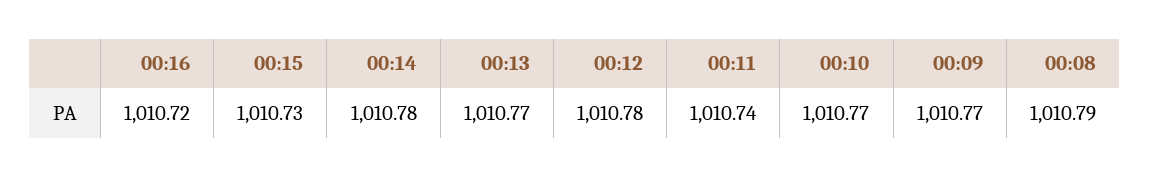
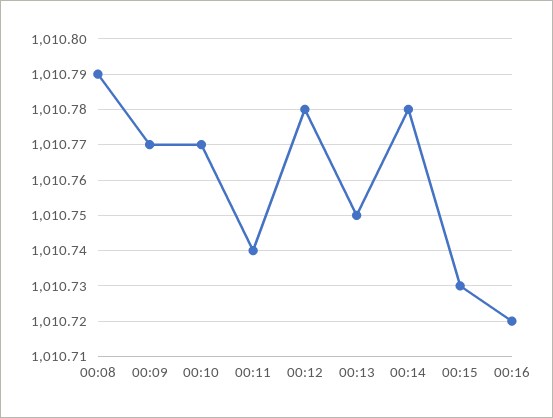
00:13: 1010.77 -> 1010.75

